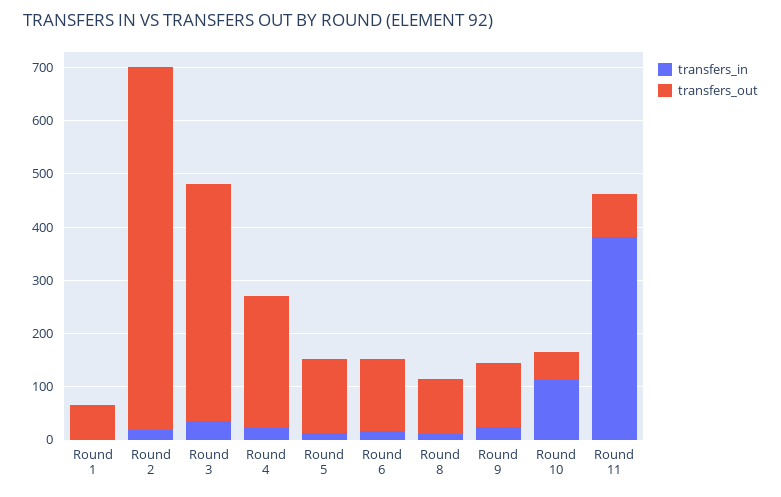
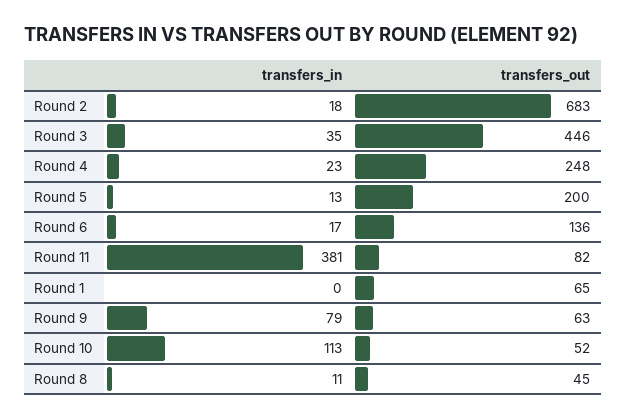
transfers_out, Round 5: 140 -> 200
transfers_out, Round 8: 100 -> 45
transfers_in, Round 9: 20 -> 79
transfers_out, Round 9: 120 -> 63

